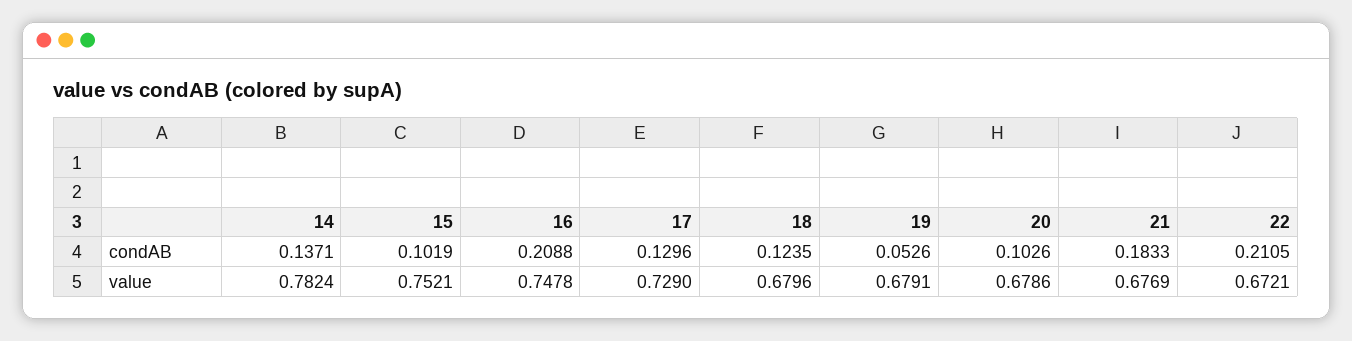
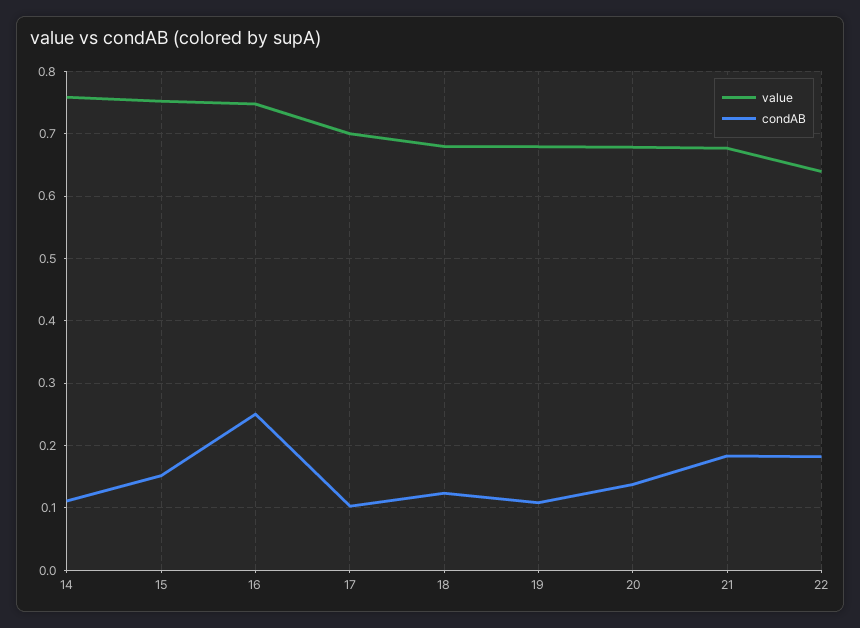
condAB, 14: 0.1371 -> 0.11
condAB, 15: 0.1019 -> 0.15
condAB, 16: 0.2088 -> 0.25
condAB, 17: 0.1296 -> 0.1
condAB, 19: 0.0526 -> 0.11
condAB, 20: 0.1026 -> 0.14
condAB, 22: 0.2105 -> 0.18
value, 14: 0.7824 -> 0.76
value, 17: 0.729 -> 0.7
value, 22: 0.6721 -> 0.64

